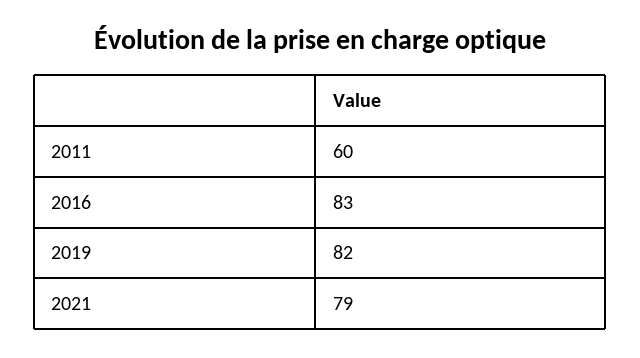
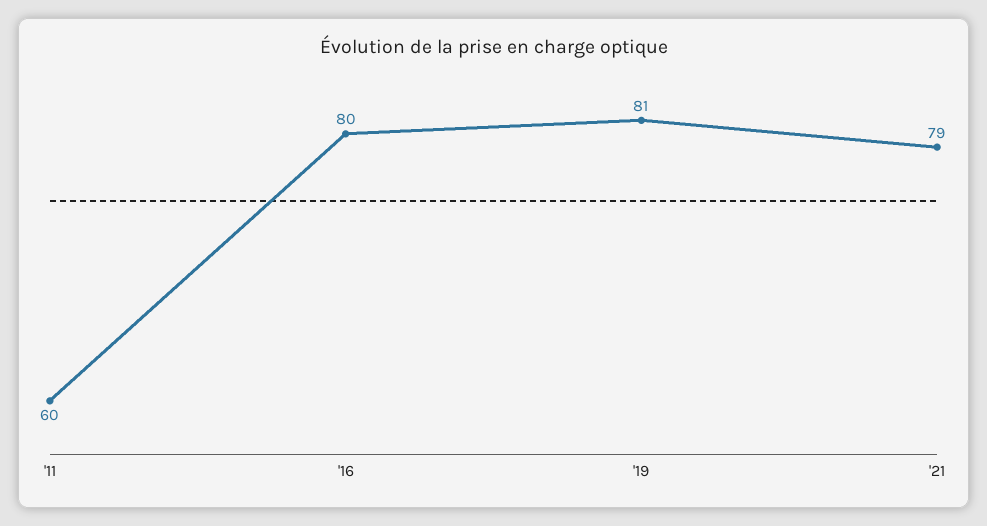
2016: 83 -> 80
2019: 82 -> 81

